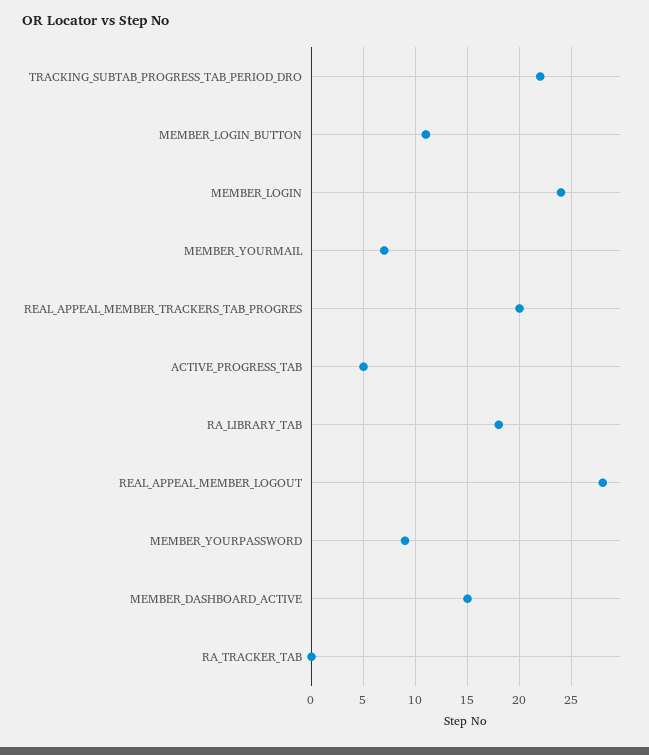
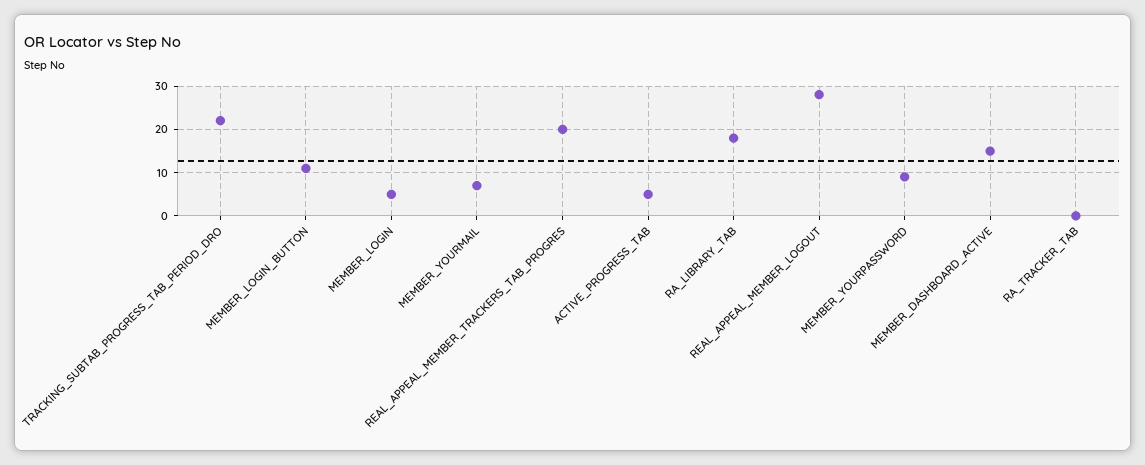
MEMBER_LOGIN: 24 -> 5

